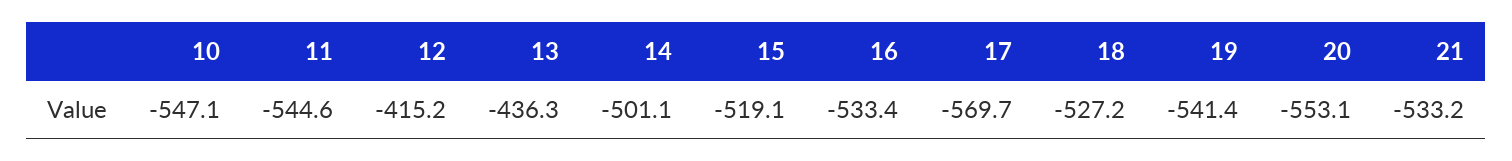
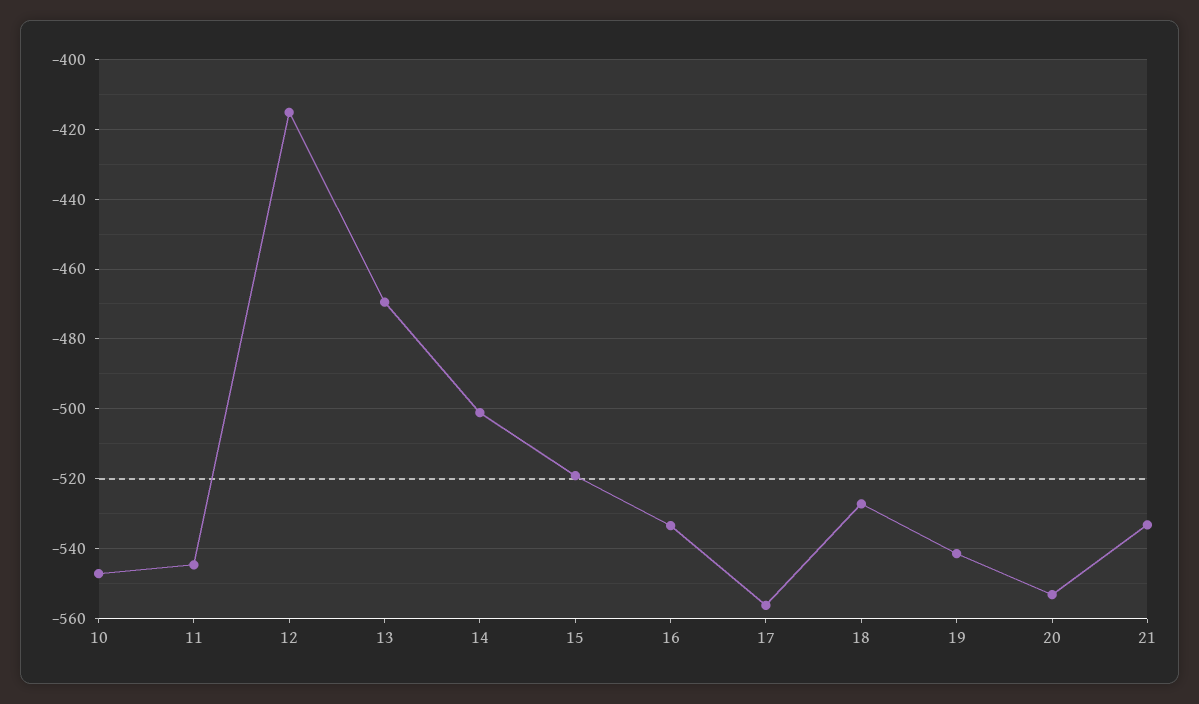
13: -436.3 -> -470
17: -569.7 -> -556

